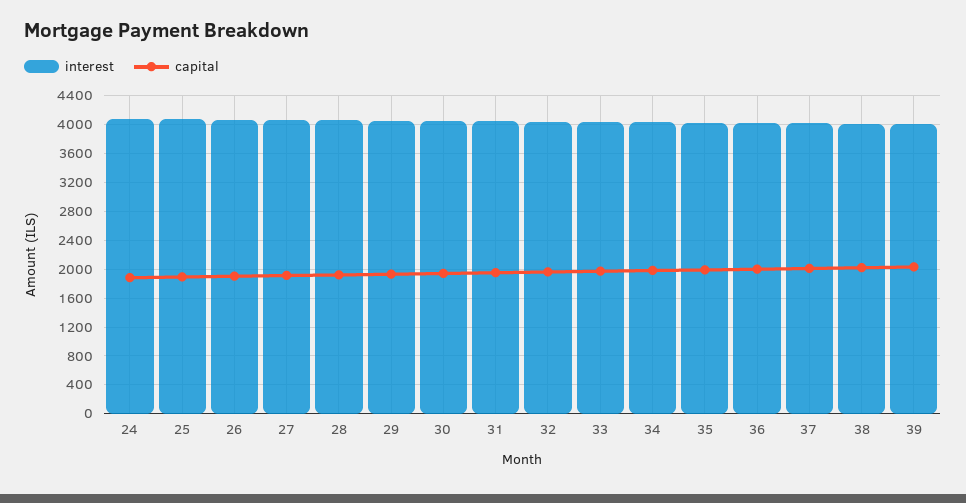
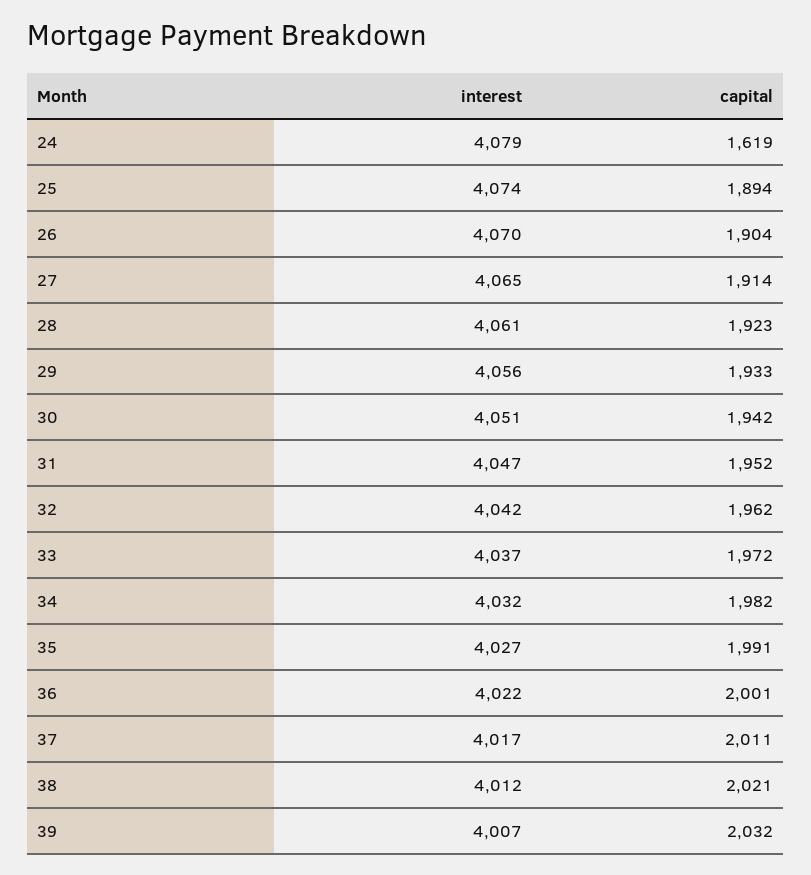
capital, 24: 1900 -> 1619

